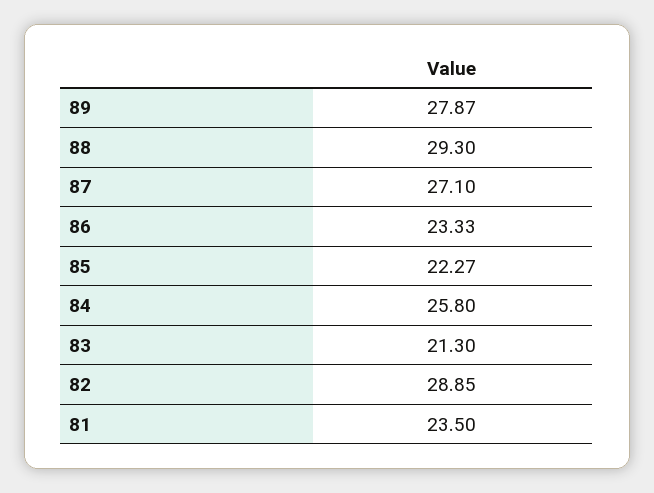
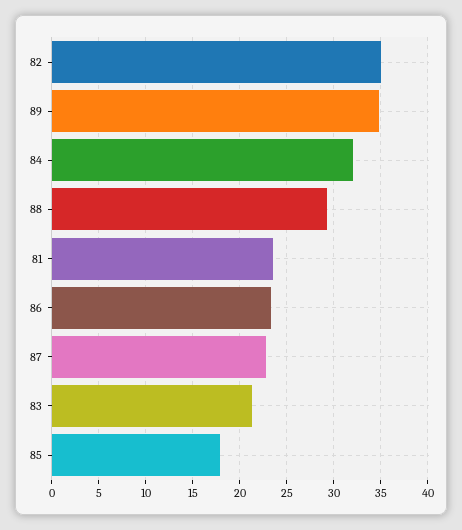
89: 27.87 -> 35
87: 27.1 -> 23
85: 22.27 -> 18
84: 25.8 -> 32
82: 28.85 -> 35

